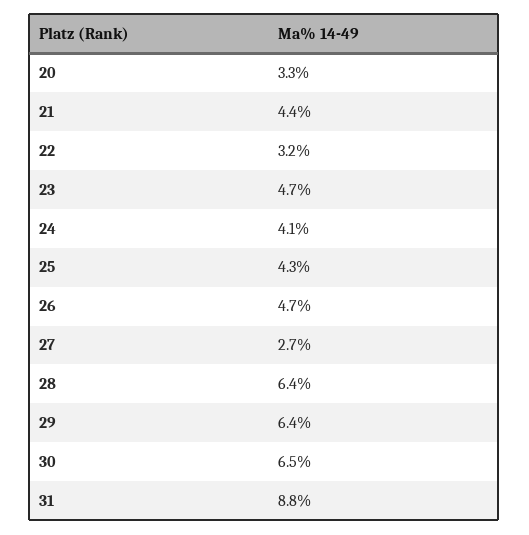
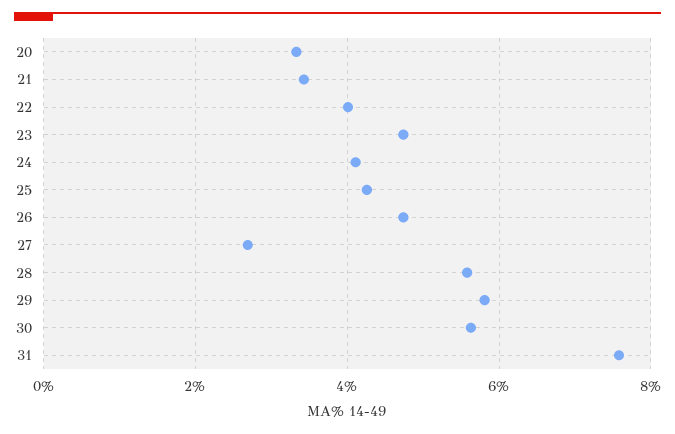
21: 4.4 -> 3.4
22: 3.2 -> 4
28: 6.4 -> 5.6
29: 6.4 -> 5.8
30: 6.5 -> 5.6
31: 8.8 -> 7.6

